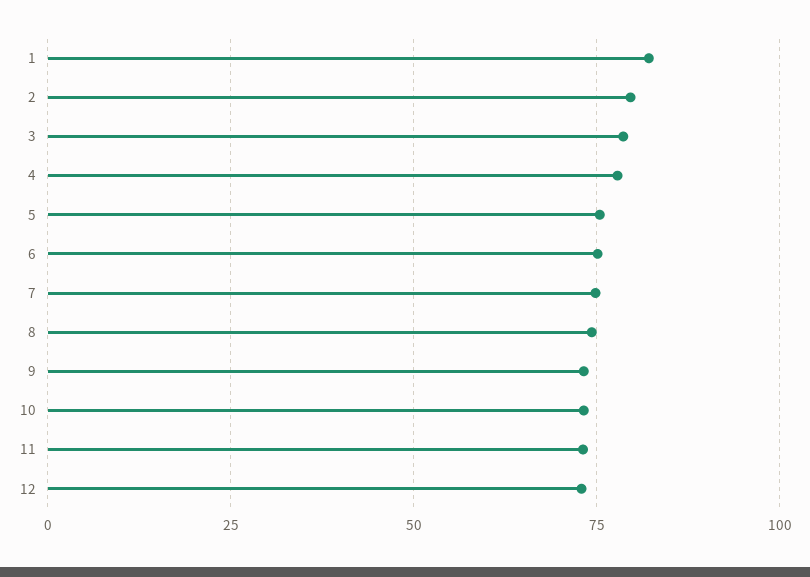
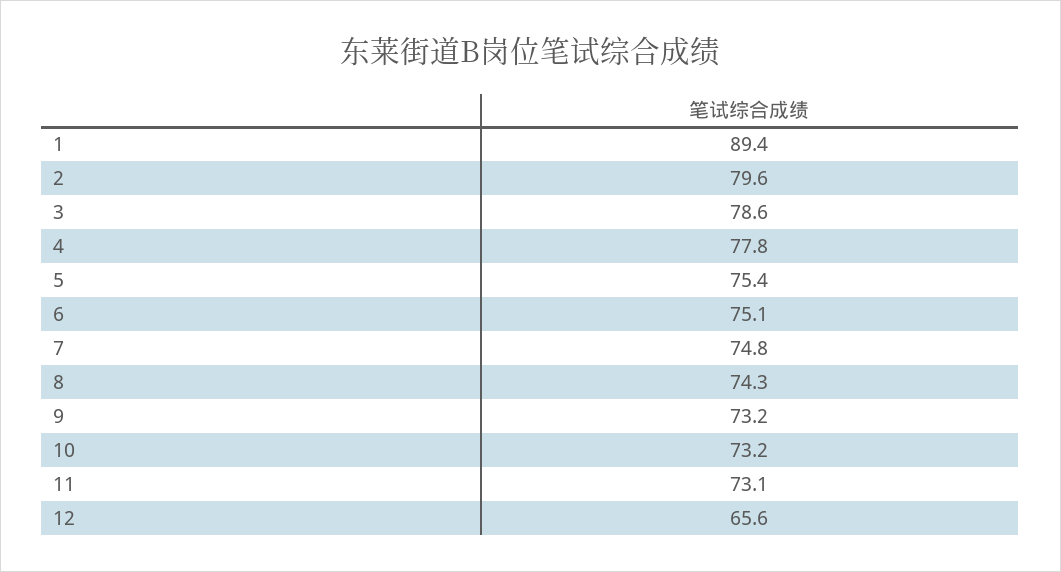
1: 82.5 -> 89.4
12: 72.5 -> 65.6

